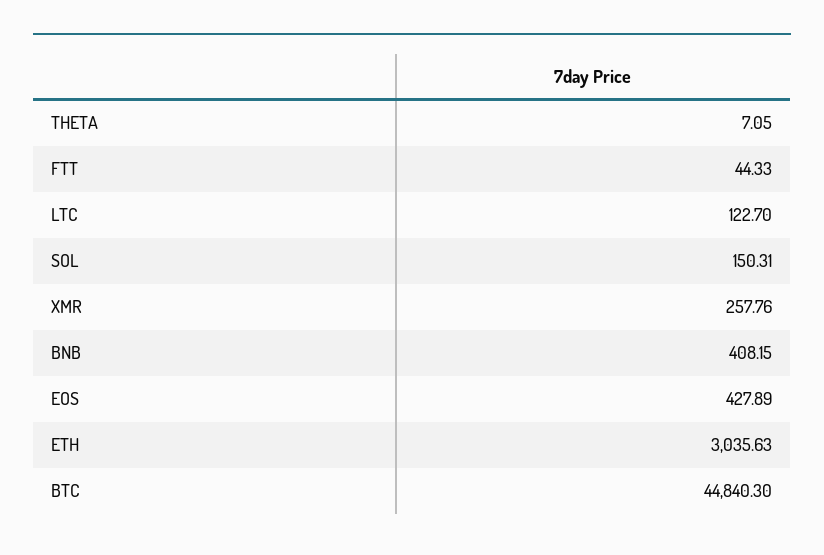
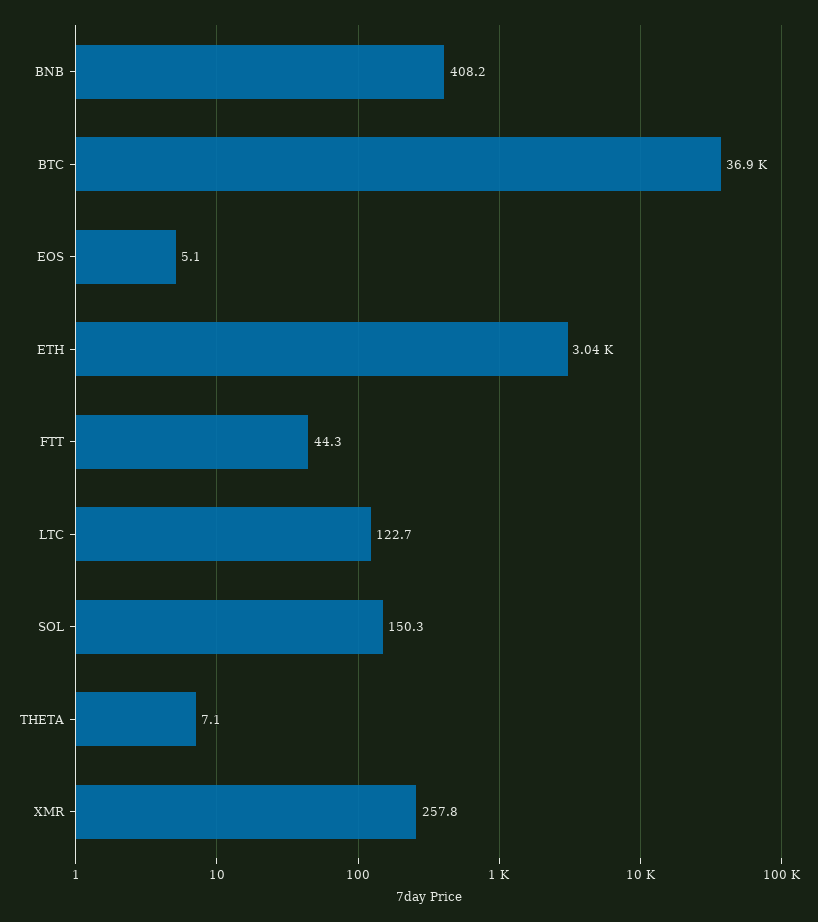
EOS: 427.89 -> 5.1
BTC: 44840.3 -> 36900

